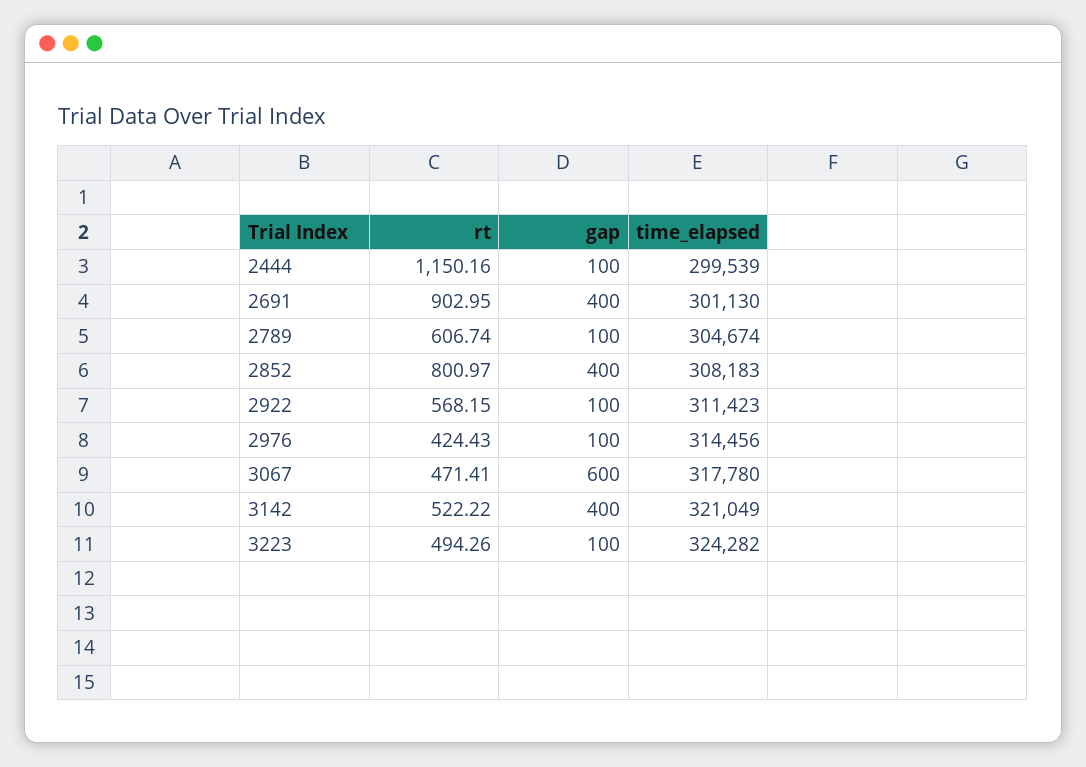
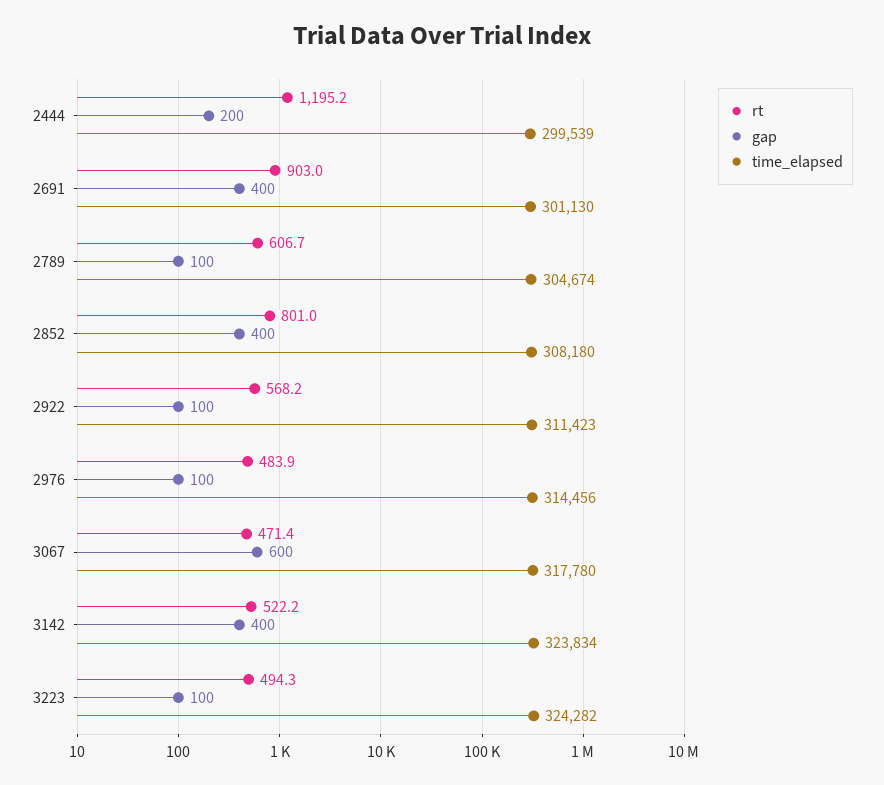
rt, 2444: 1150.16 -> 1195.2
gap, 2444: 100 -> 200
time_elapsed, 2852: 308183 -> 308180
rt, 2976: 424.43 -> 483.9
time_elapsed, 3142: 321049 -> 323834

